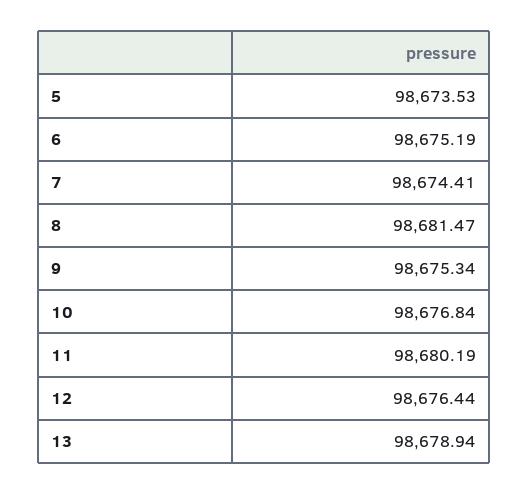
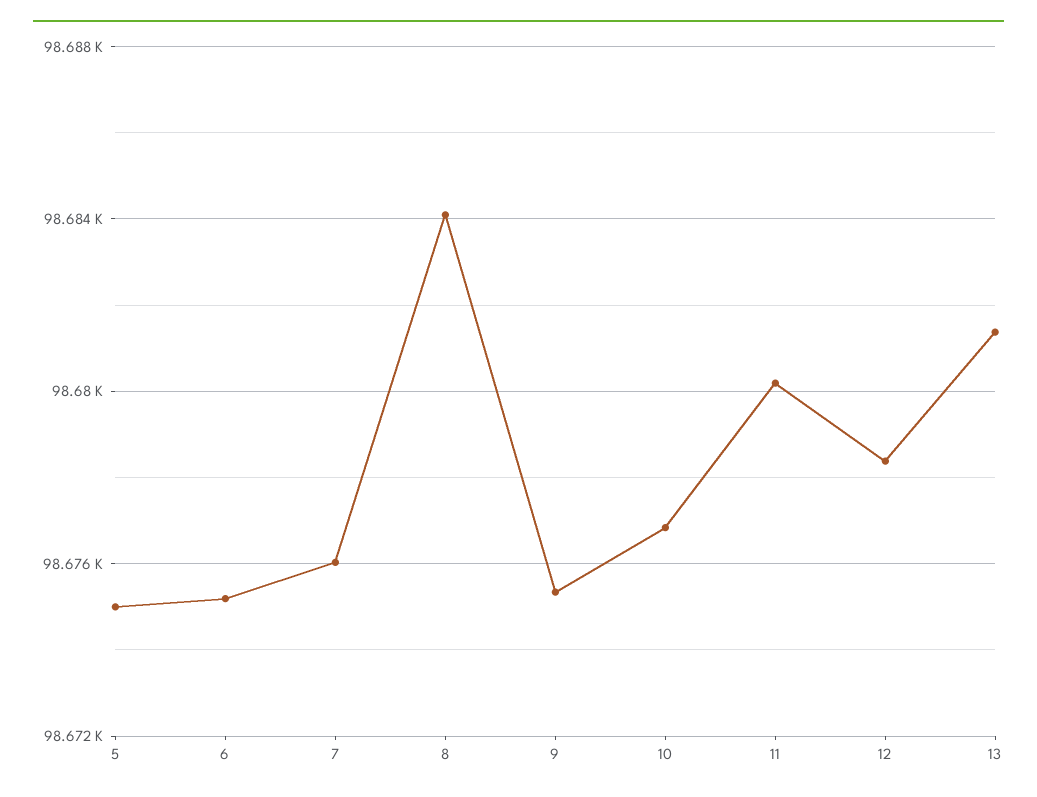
5: 98673.53 -> 98675
7: 98674.41 -> 98676
8: 98681.47 -> 98684
12: 98676.44 -> 98678.5
13: 98678.94 -> 98681.5

